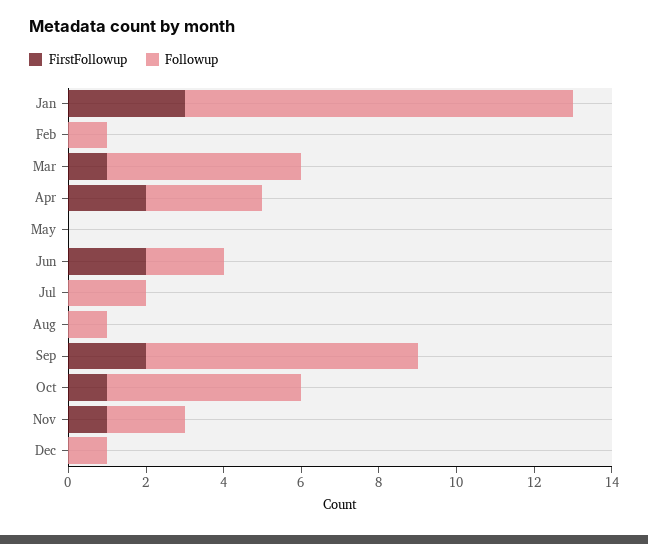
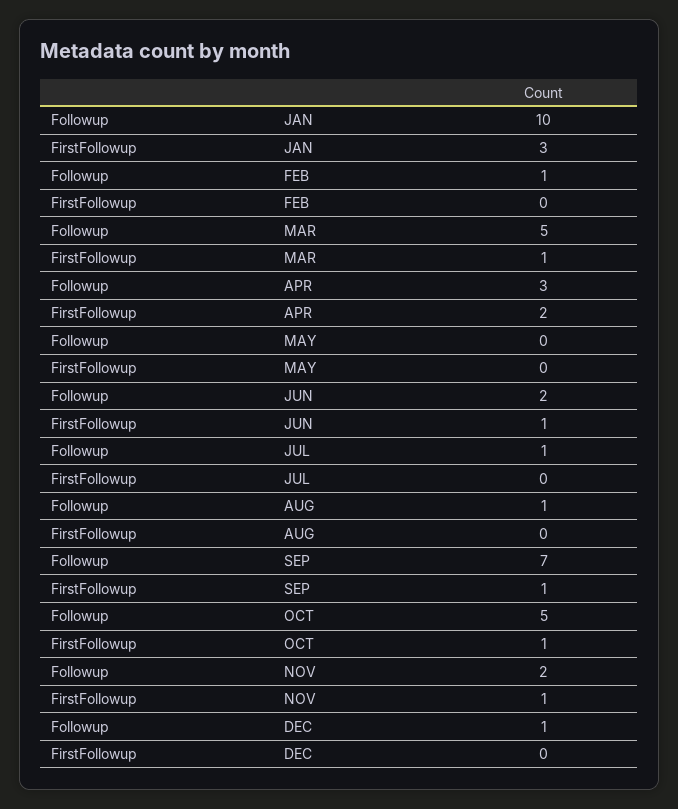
FirstFollowup, Jun: 2 -> 1
Followup, Jul: 2 -> 1
FirstFollowup, Sep: 2 -> 1

